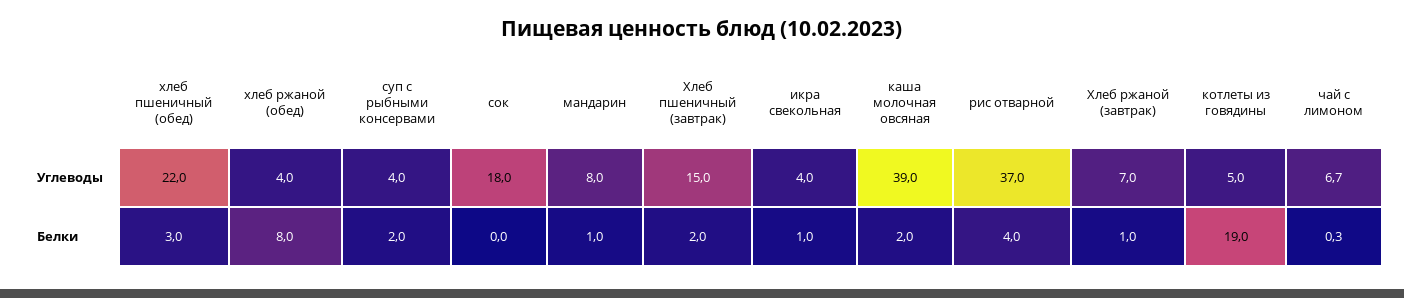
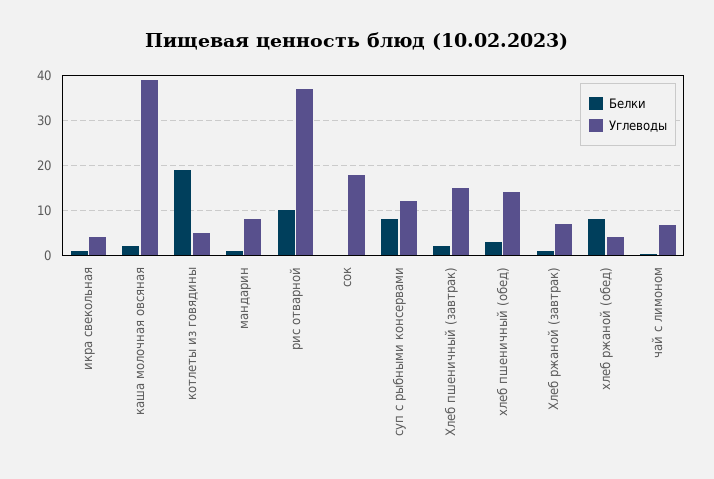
Углеводы, хлеб пшеничный (обед): 22 -> 14
Углеводы, суп с рыбными консервами: 4 -> 12
Белки, суп с рыбными консервами: 2 -> 8
Белки, рис отварной: 4 -> 10

